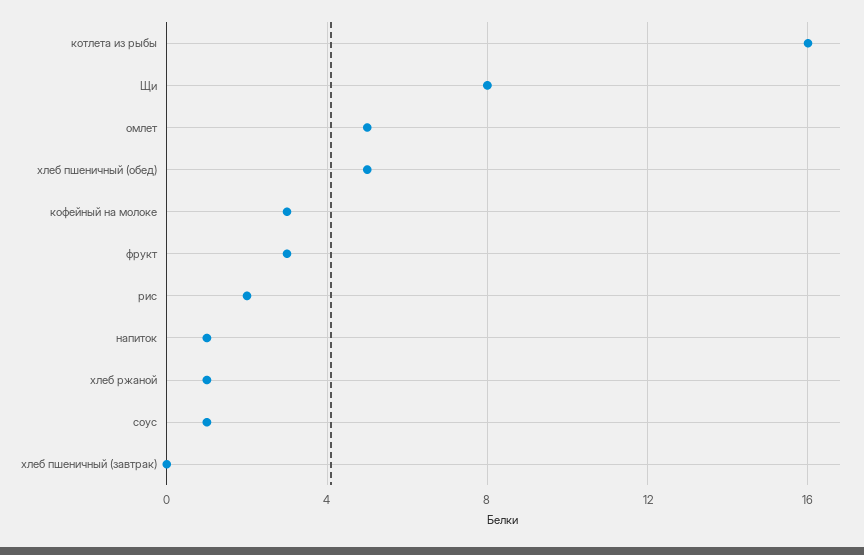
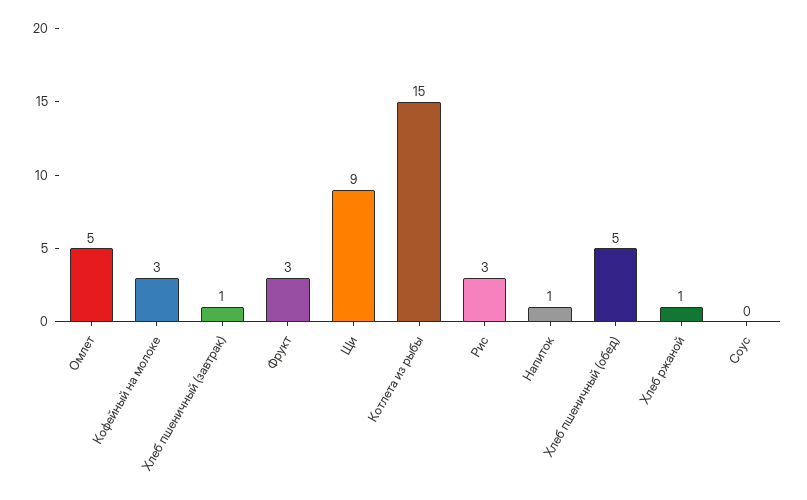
котлета из рыбы: 16 -> 15
Щи: 8 -> 9
рис: 2 -> 3
соус: 1 -> 0
хлеб пшеничный (завтрак): 0 -> 1

